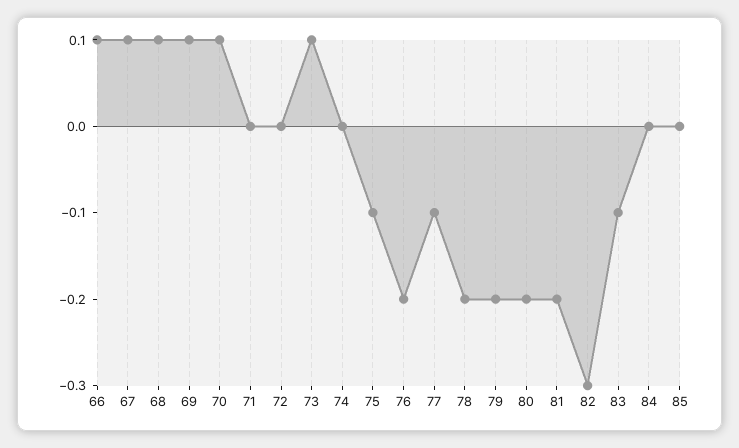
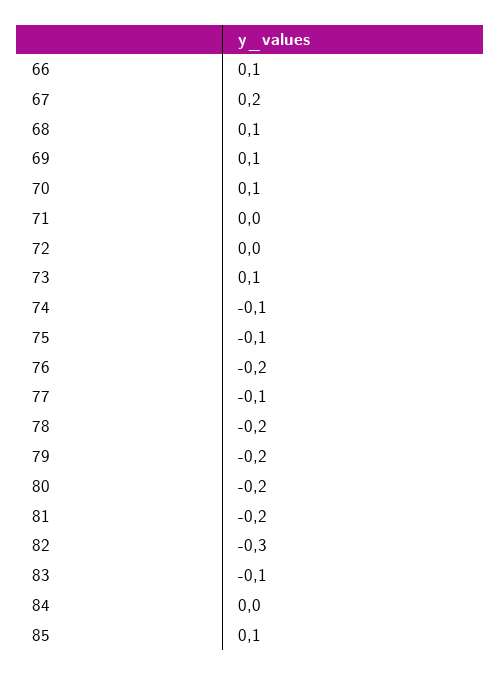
67: 0.1 -> 0.2
74: 0 -> -0.1
85: 0 -> 0.1

